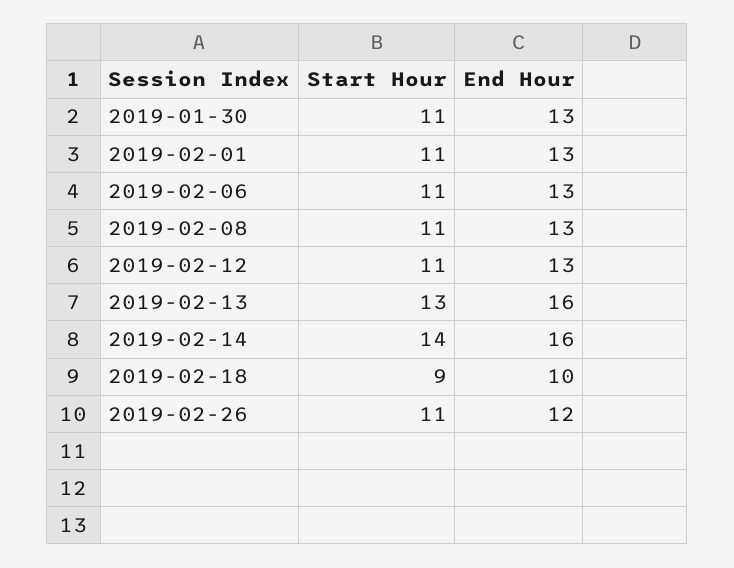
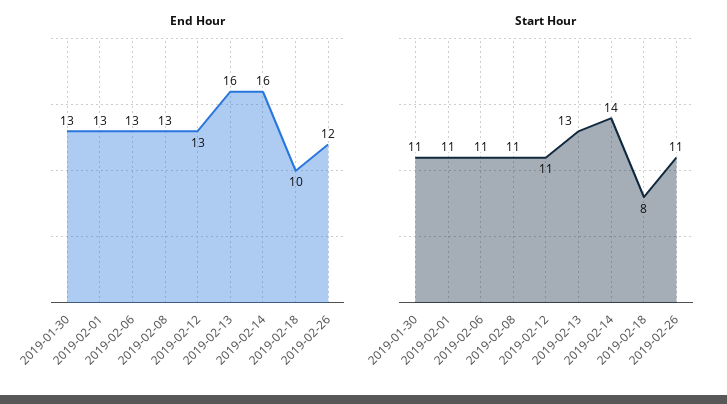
Start Hour, 2019-02-18: 9 -> 8

